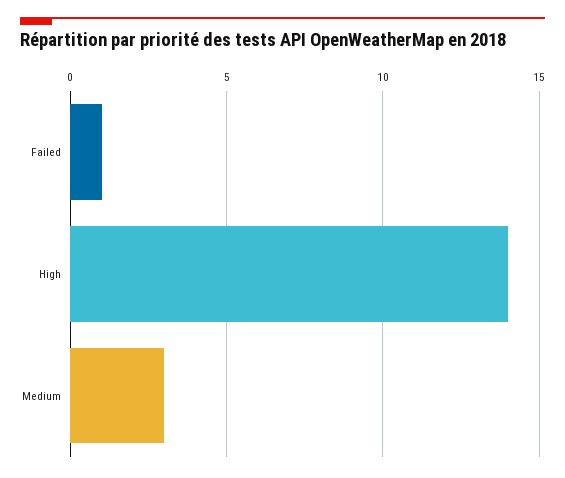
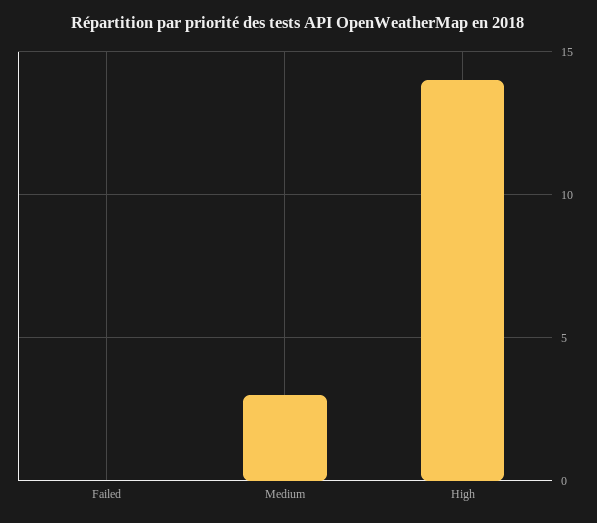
Failed: 1 -> 0

